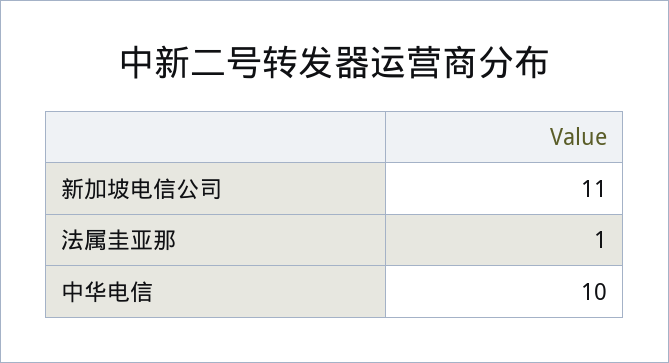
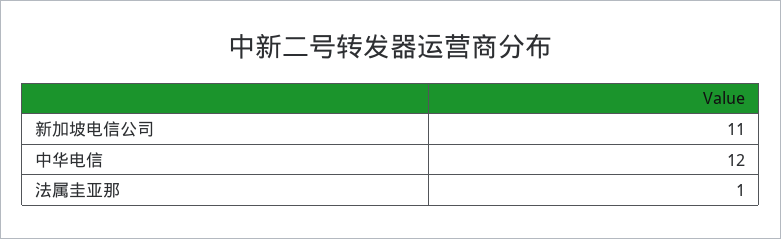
中华电信: 10 -> 12

